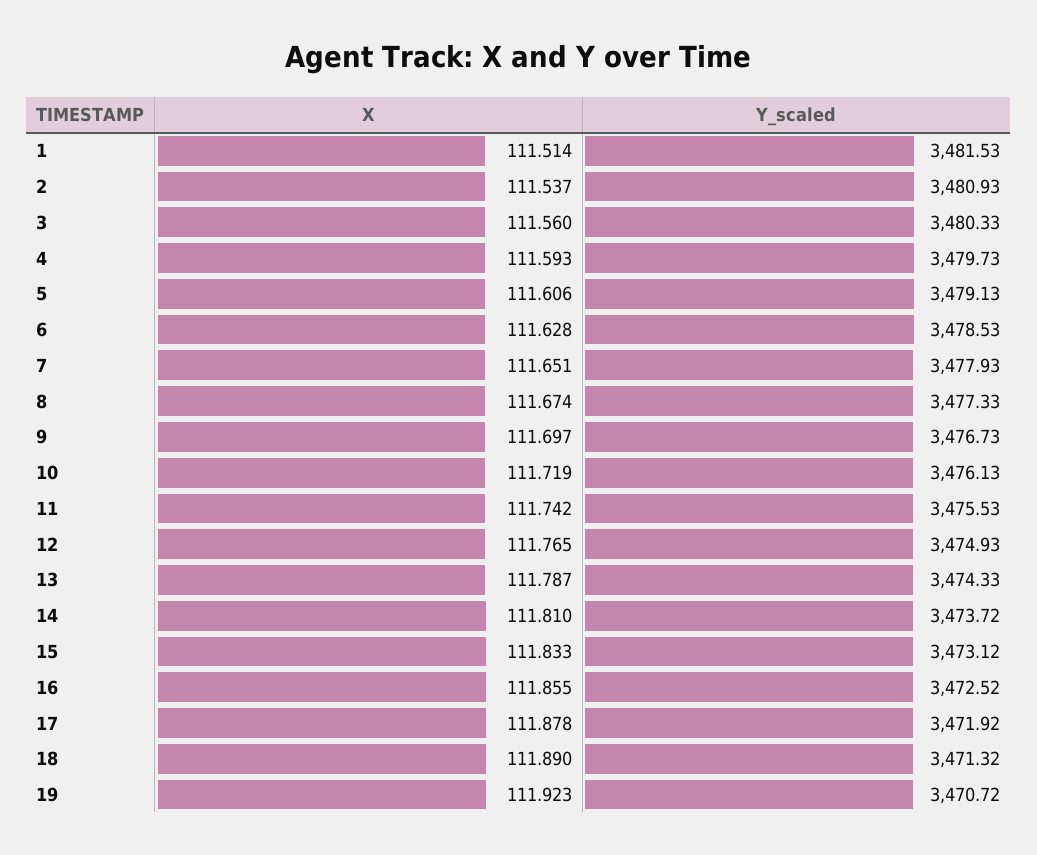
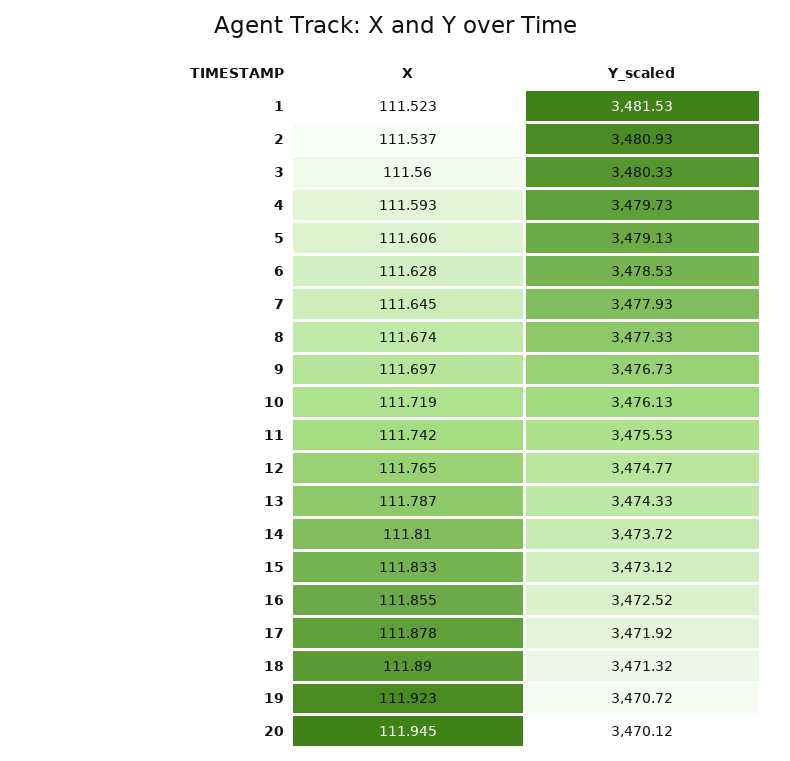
X, 1: 111.514 -> 111.523
X, 7: 111.651 -> 111.645
Y_scaled, 12: 3474.93 -> 3474.77
X, 20: none -> 111.945
Y_scaled, 20: none -> 3470.12

